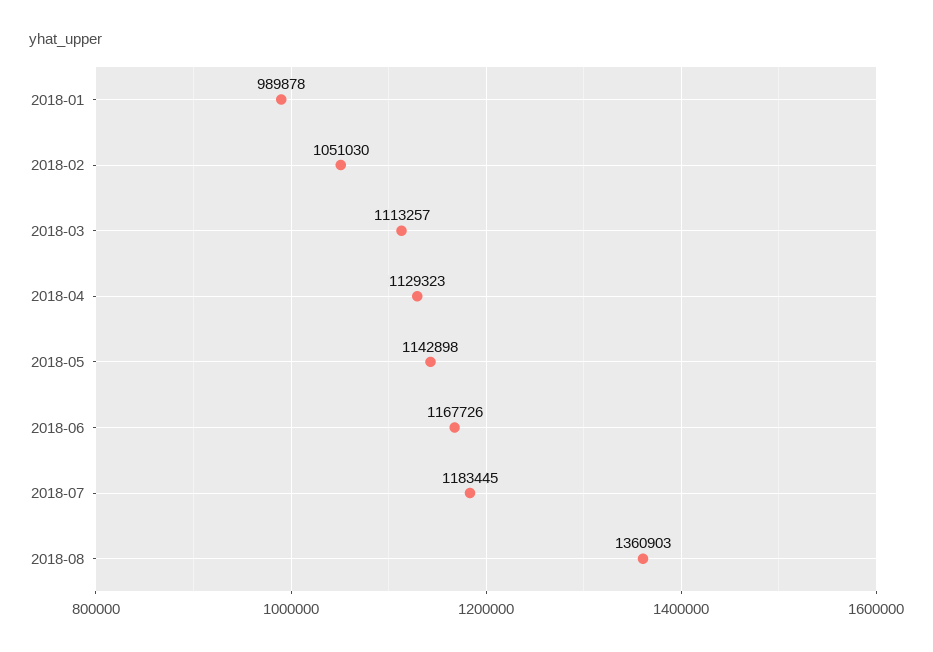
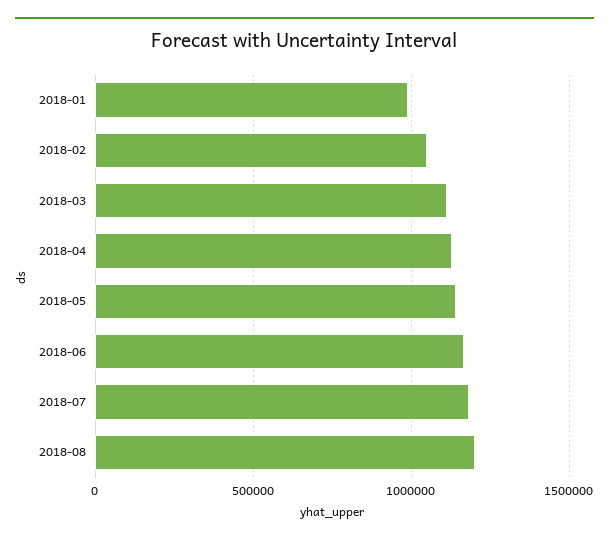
2018-08: 1360903 -> 1200000

